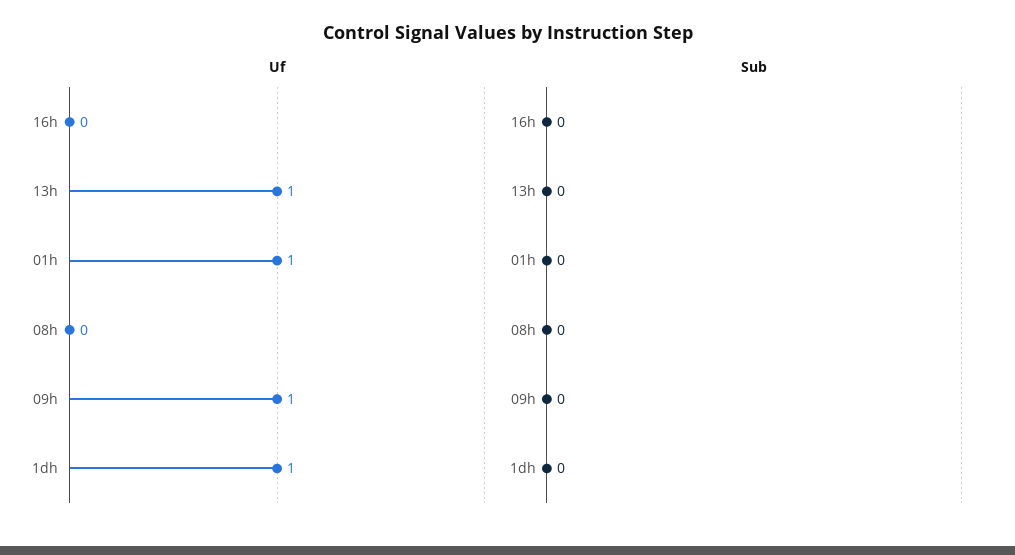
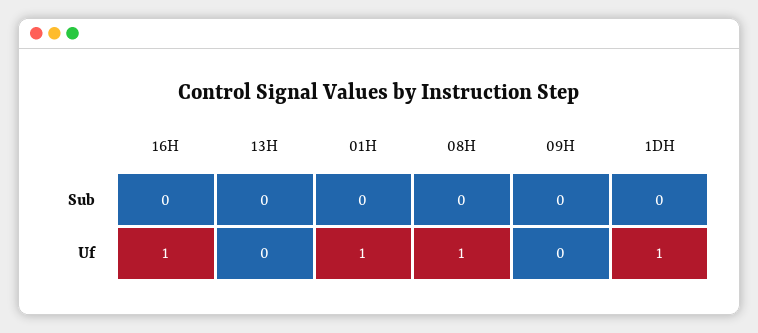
Uf, 16h: 0 -> 1
Uf, 13h: 1 -> 0
Uf, 08h: 0 -> 1
Uf, 09h: 1 -> 0

